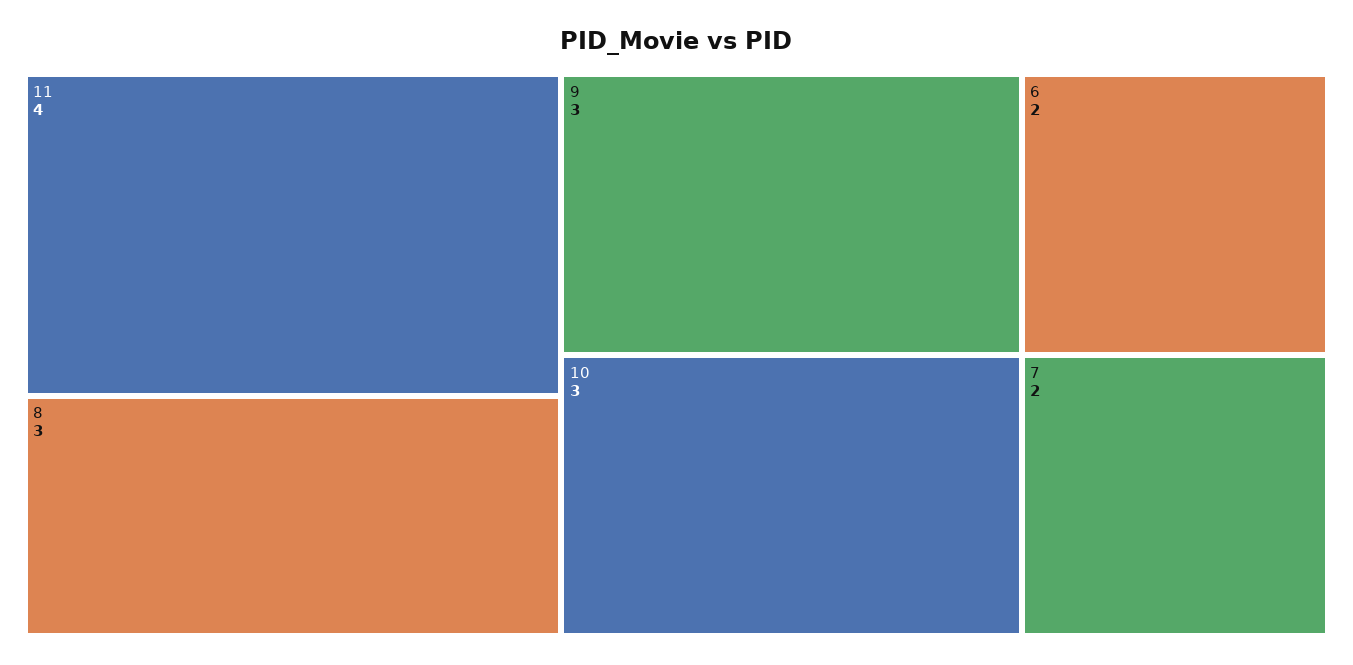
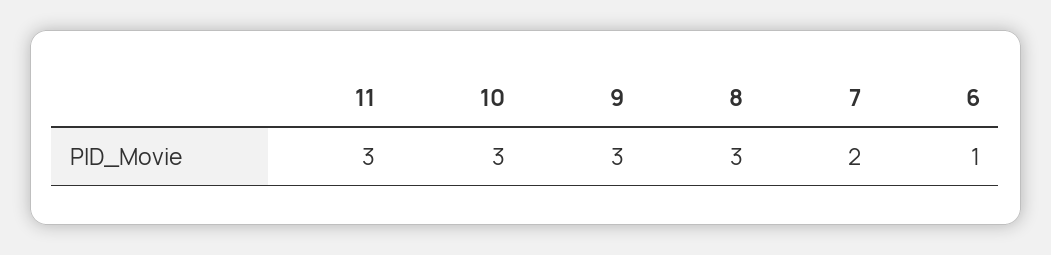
11: 4 -> 3
6: 2 -> 1

